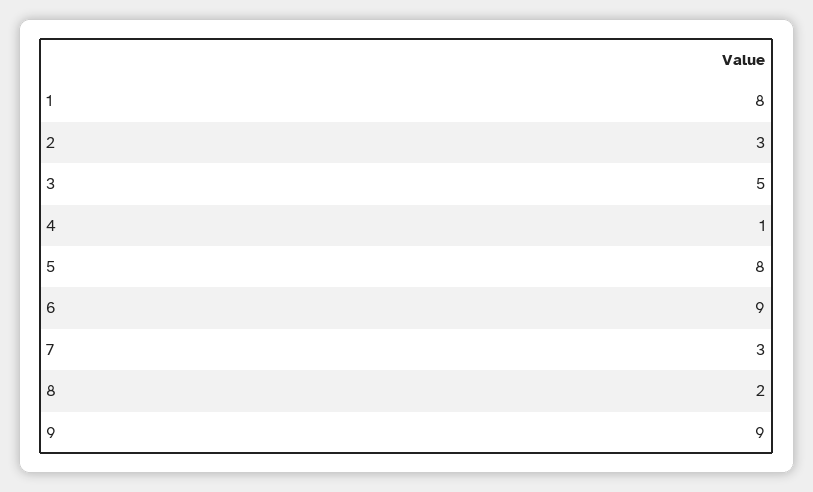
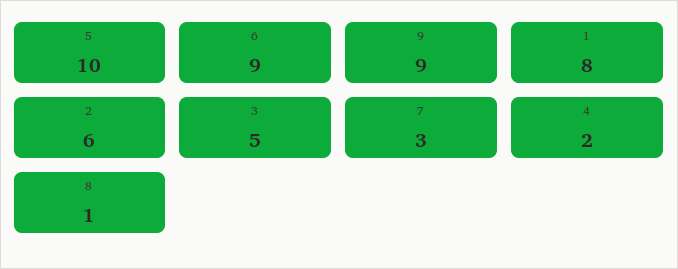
2: 3 -> 6
4: 1 -> 2
5: 8 -> 10
8: 2 -> 1

